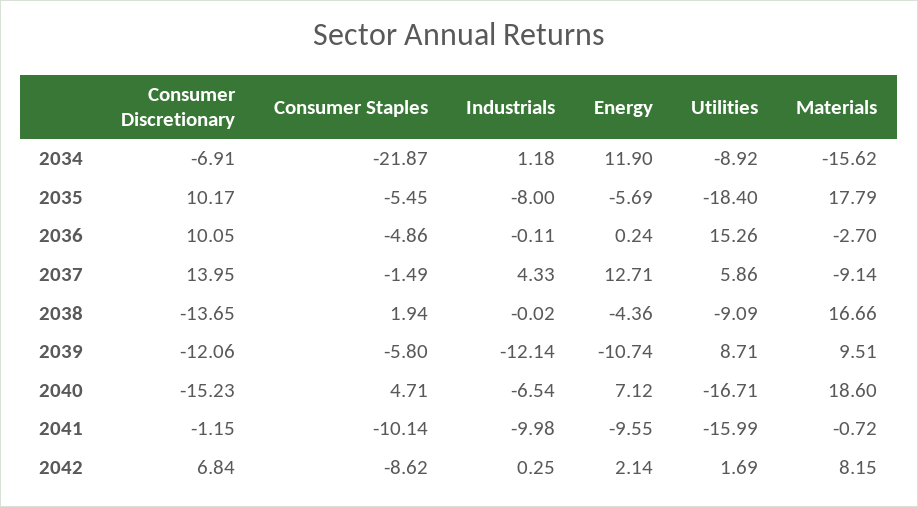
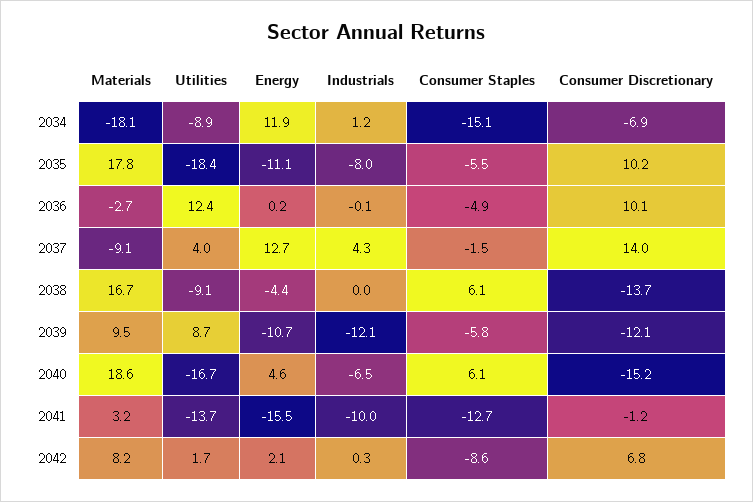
Consumer Staples, 2034: -21.87 -> -15.1
Materials, 2034: -15.62 -> -18.1
Energy, 2035: -5.69 -> -11.1
Utilities, 2036: 15.26 -> 12.4
Utilities, 2037: 5.86 -> 4
Consumer Staples, 2038: 1.94 -> 6.1
Consumer Staples, 2040: 4.71 -> 6.1
Energy, 2040: 7.12 -> 4.6
Consumer Staples, 2041: -10.14 -> -12.7
Energy, 2041: -9.55 -> -15.5
Utilities, 2041: -15.99 -> -13.7
Materials, 2041: -0.72 -> 3.2

